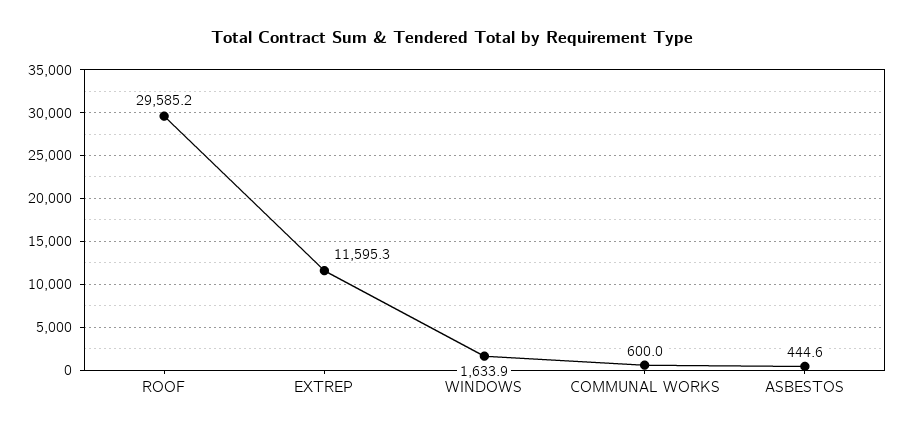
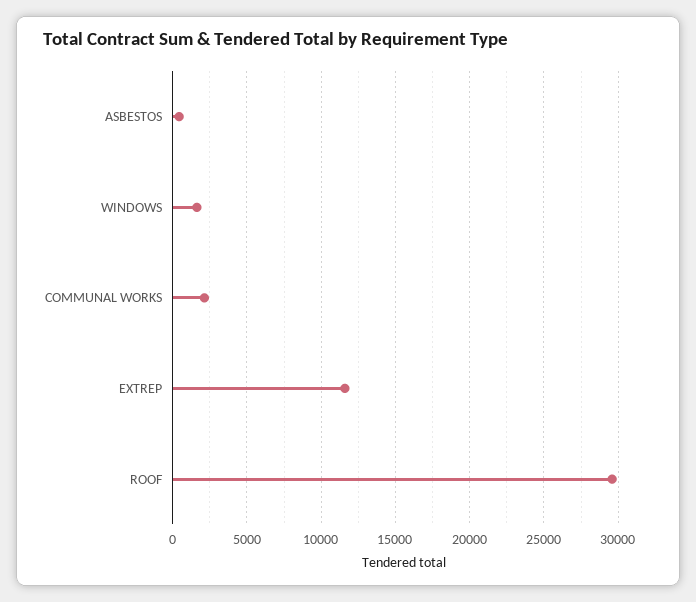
COMMUNAL WORKS: 600 -> 2000

